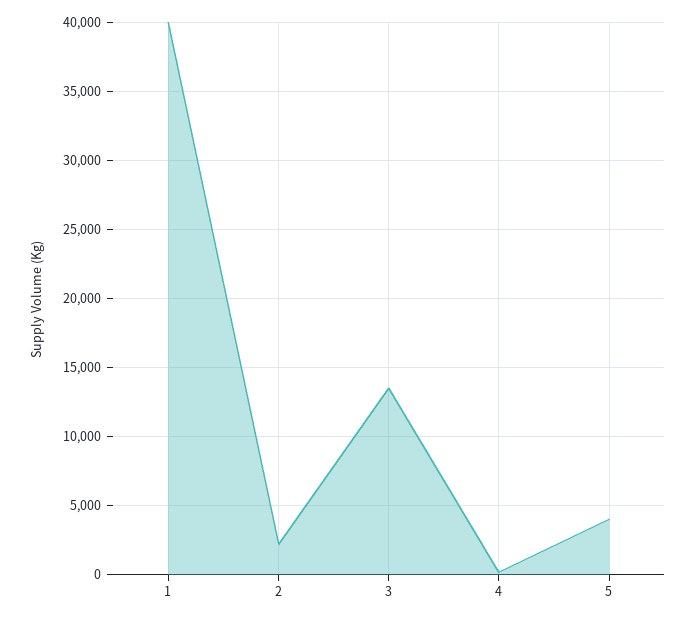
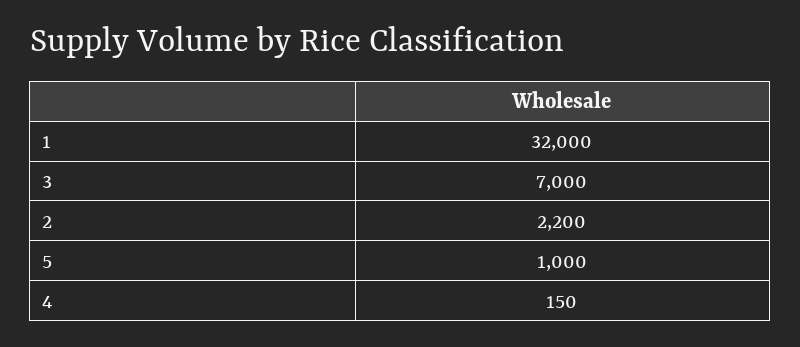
1: 40000 -> 32000
3: 13500 -> 7000
5: 4000 -> 1000

